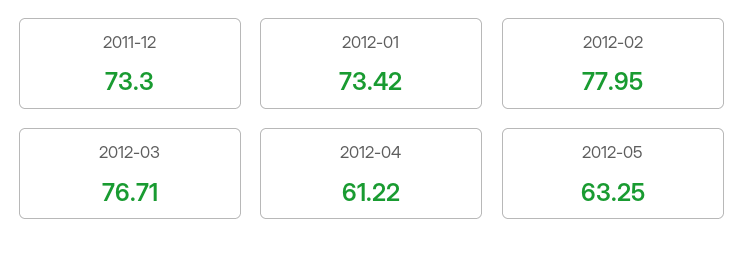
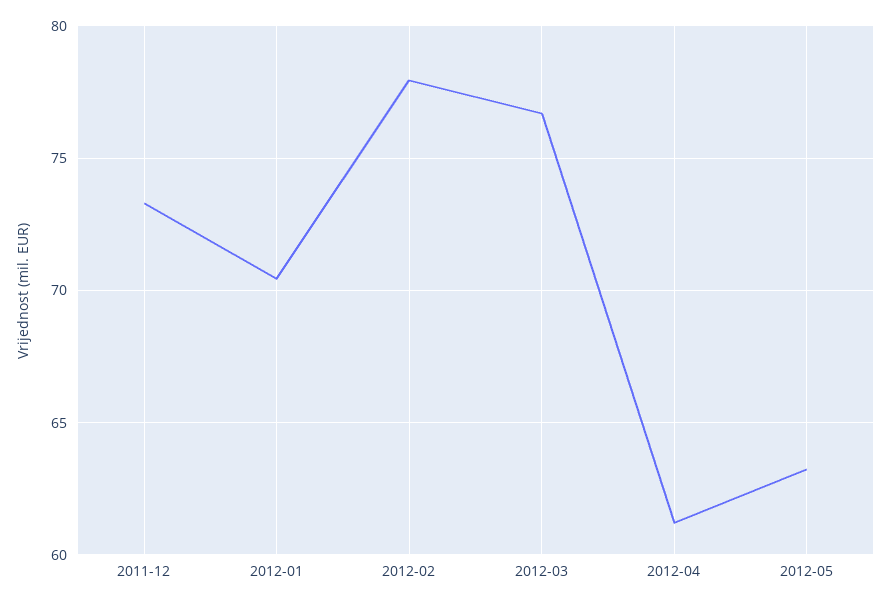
2012-01: 73.42 -> 70.5

